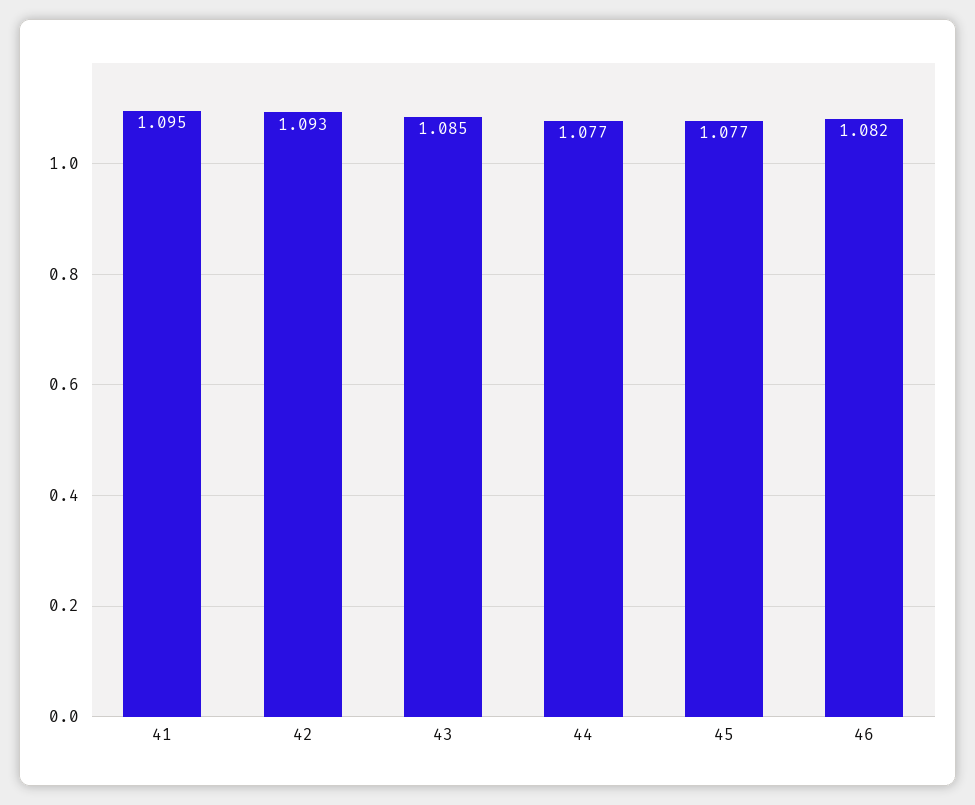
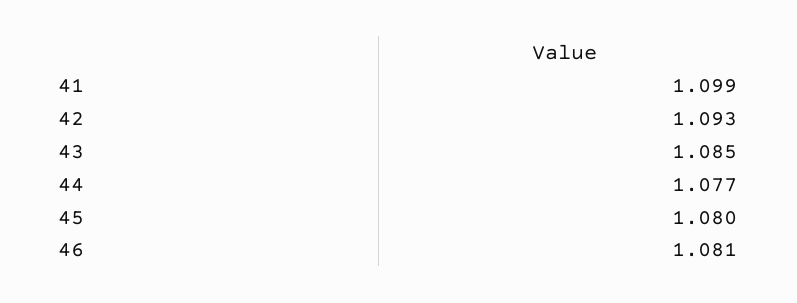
41: 1.095 -> 1.099
45: 1.077 -> 1.08
46: 1.082 -> 1.081

